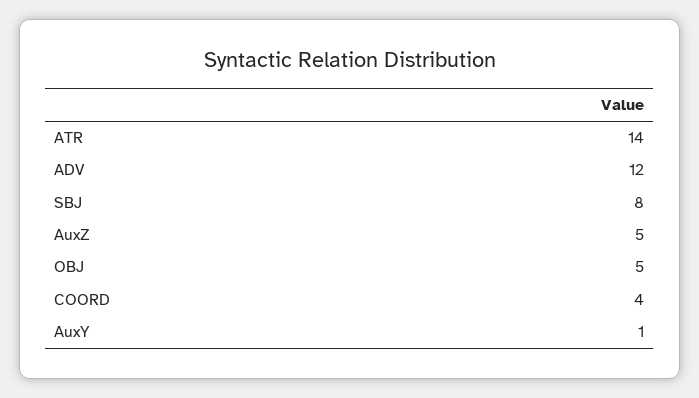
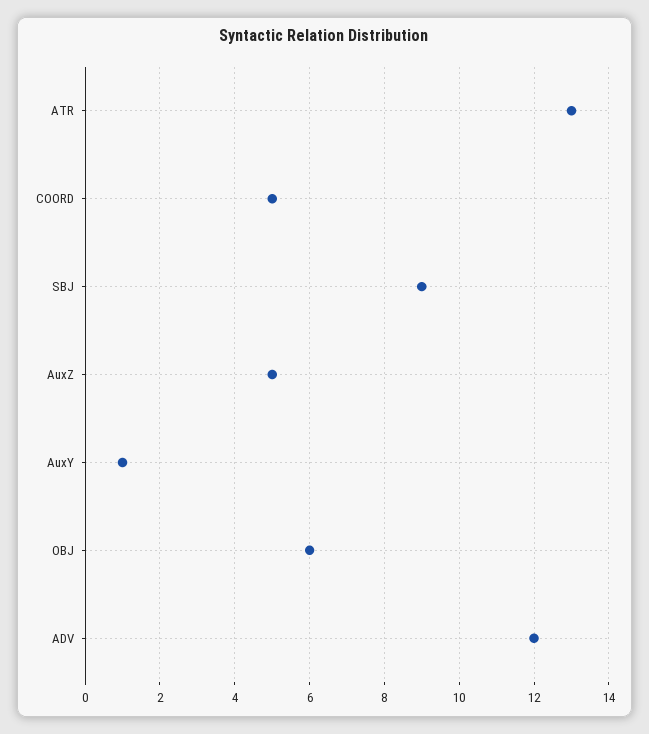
ATR: 14 -> 13
SBJ: 8 -> 9
OBJ: 5 -> 6
COORD: 4 -> 5

